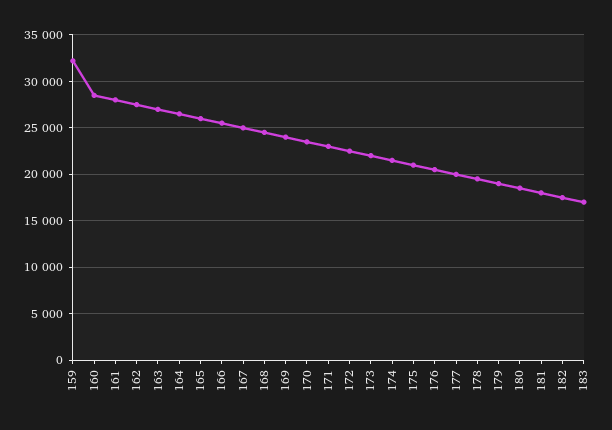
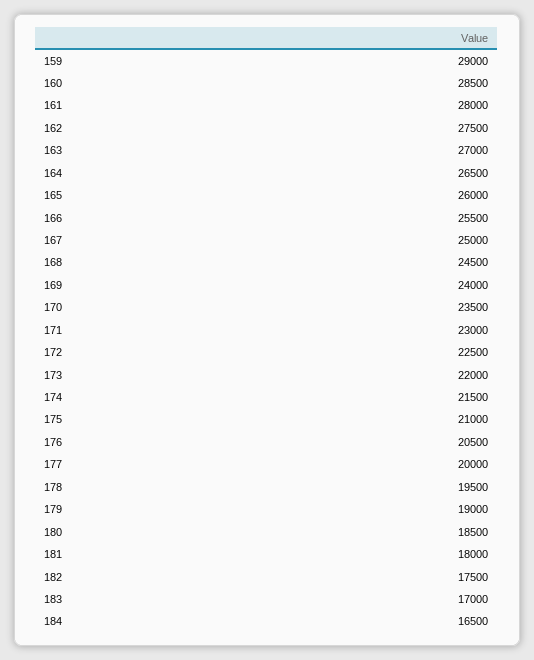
159: 32000 -> 29000
184: none -> 16500

